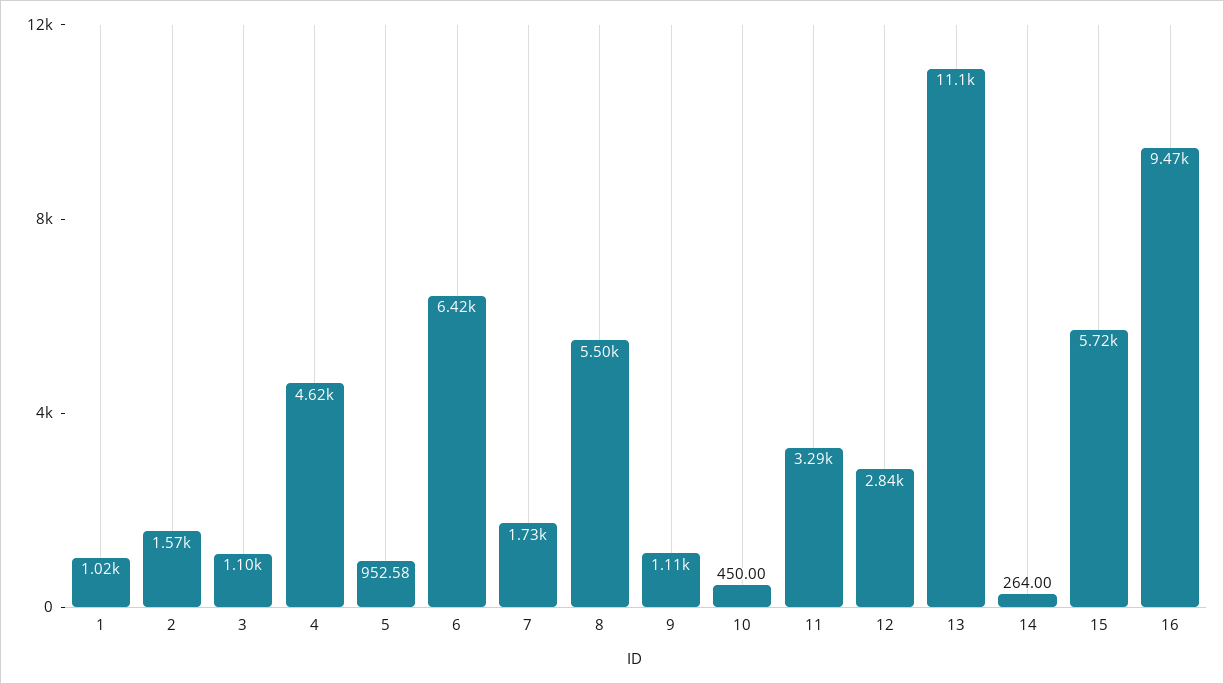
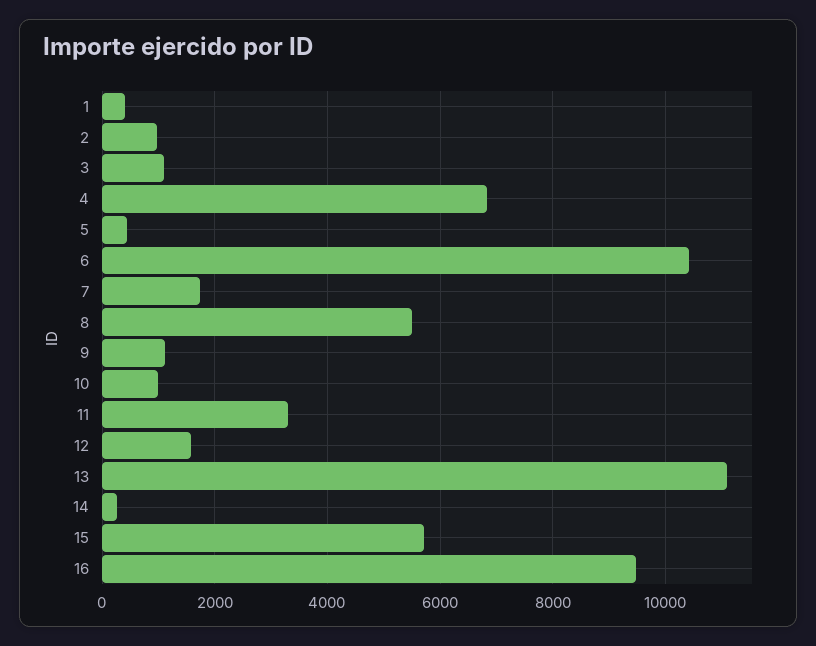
1: 1020 -> 400
2: 1570 -> 1000
4: 4620 -> 6800
5: 952.58 -> 400
6: 6420 -> 10400
10: 450 -> 1000
12: 2840 -> 1600

